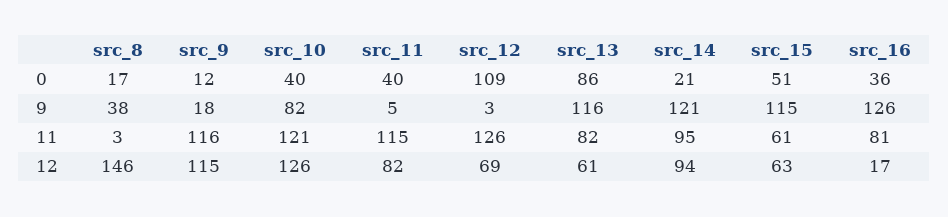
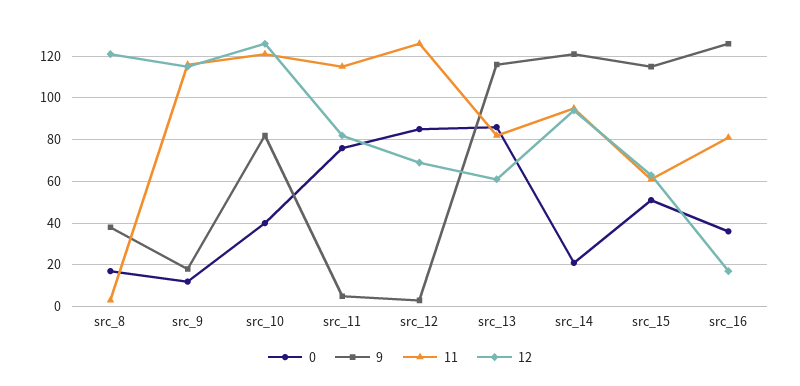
0, src_11: 40 -> 75
0, src_12: 109 -> 85
12, src_8: 146 -> 120

